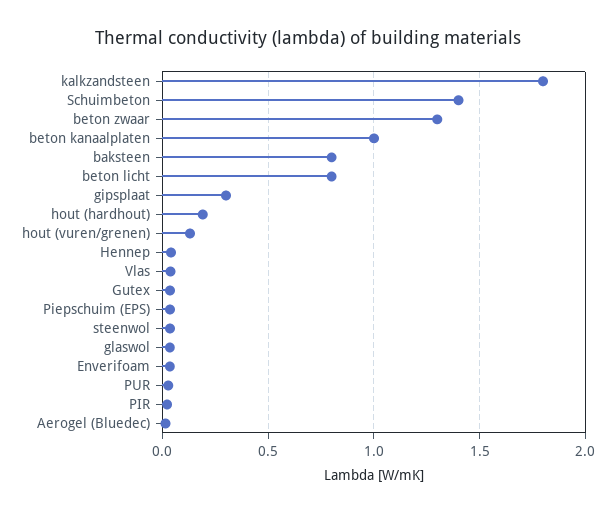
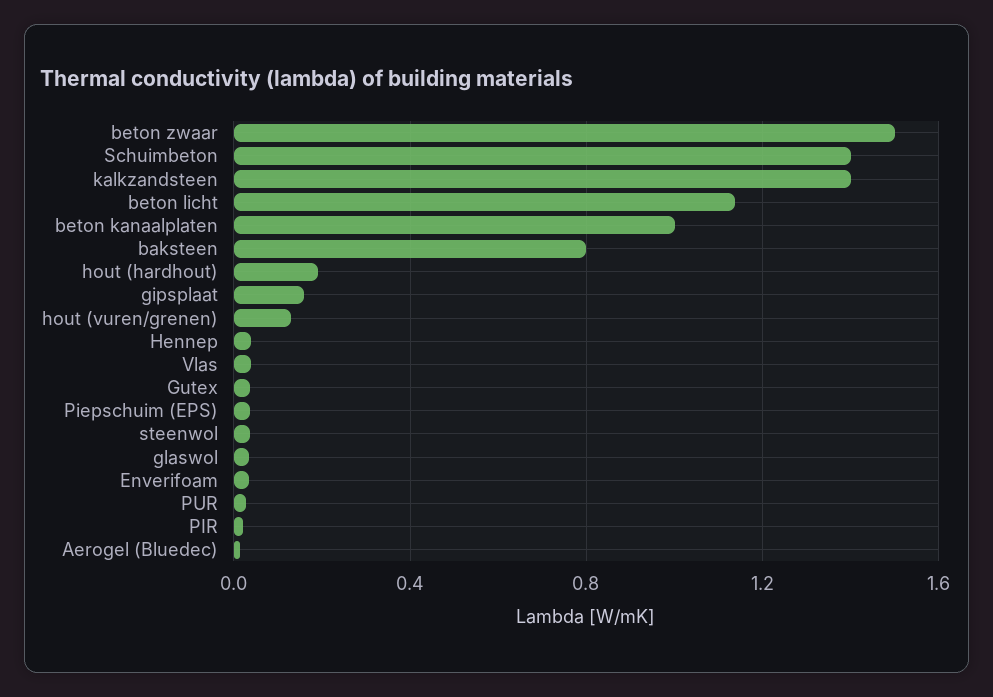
kalkzandsteen: 1.8 -> 1.4
beton zwaar: 1.3 -> 1.5
beton licht: 0.8 -> 1.15
gipsplaat: 0.3 -> 0.15

